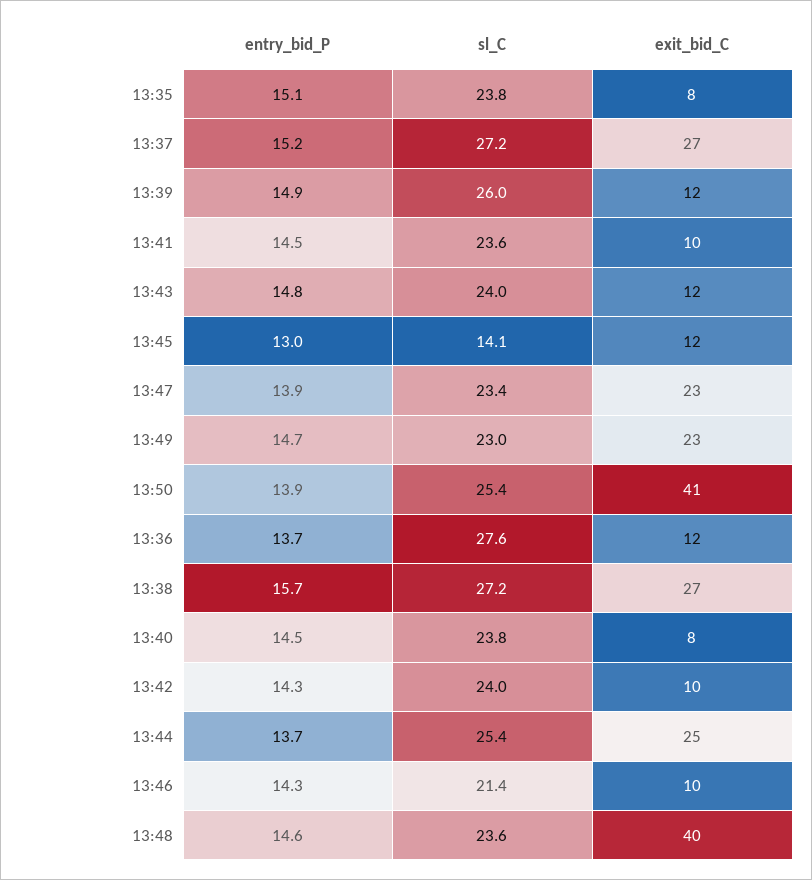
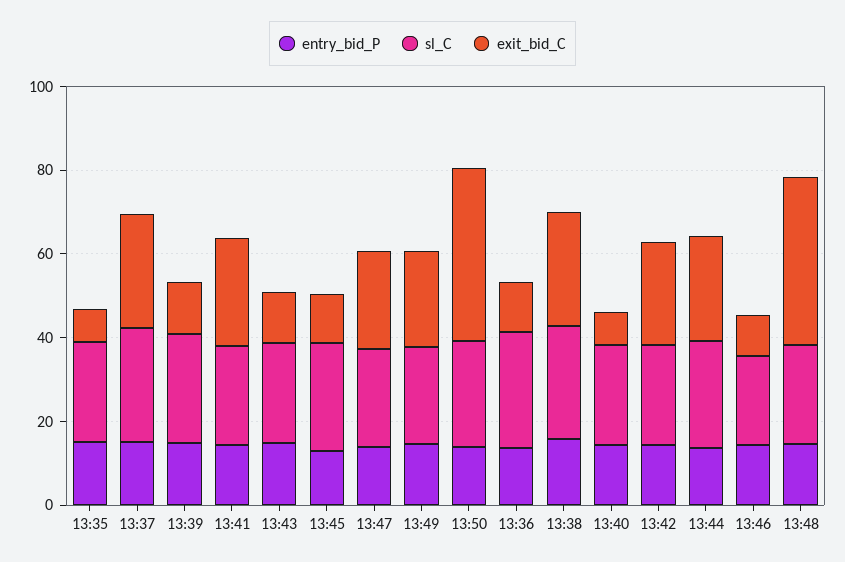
exit_bid_C, 13:41: 10 -> 25
sl_C, 13:45: 14.1 -> 25
exit_bid_C, 13:42: 10 -> 25

